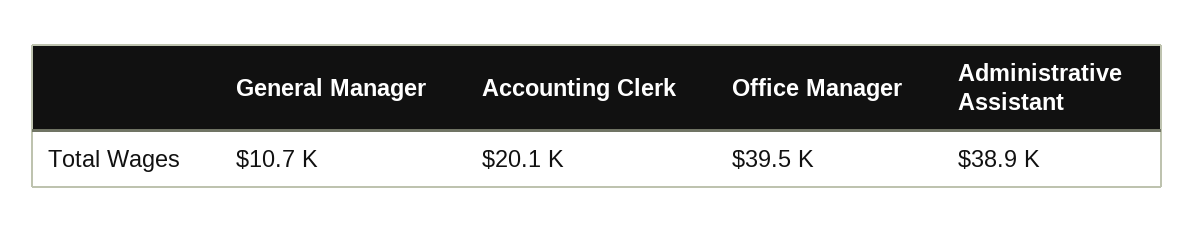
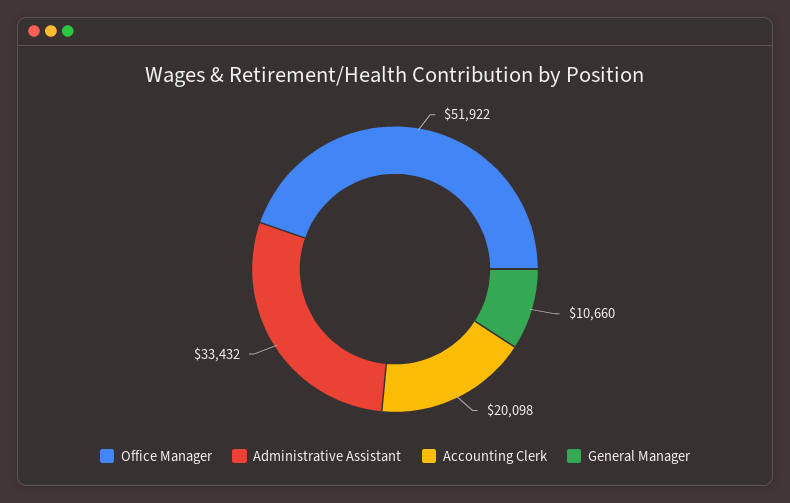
Office Manager: 39500 -> 51922
Administrative Assistant: 38900 -> 33432

